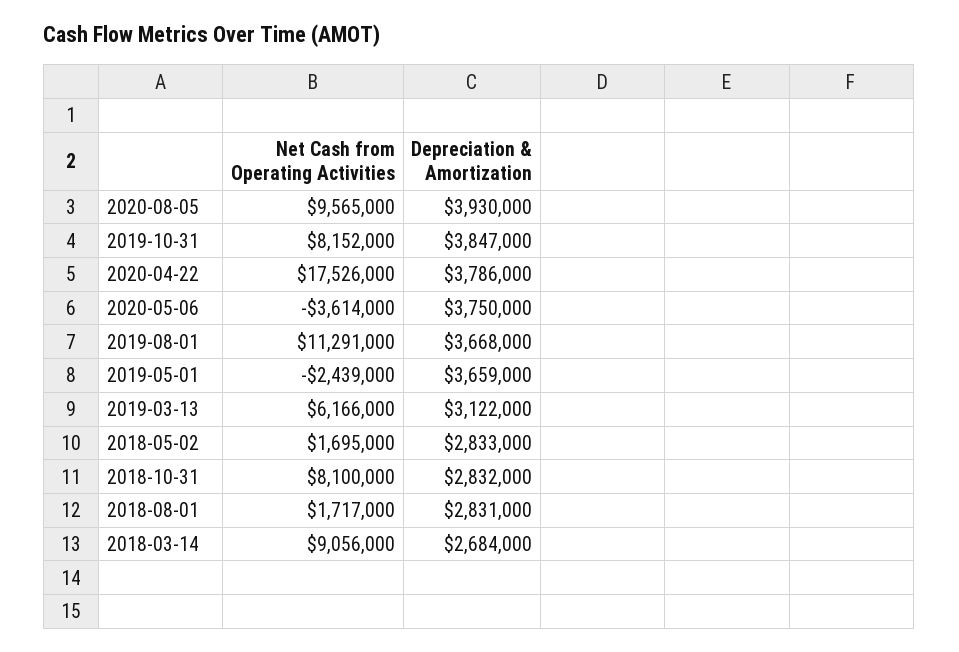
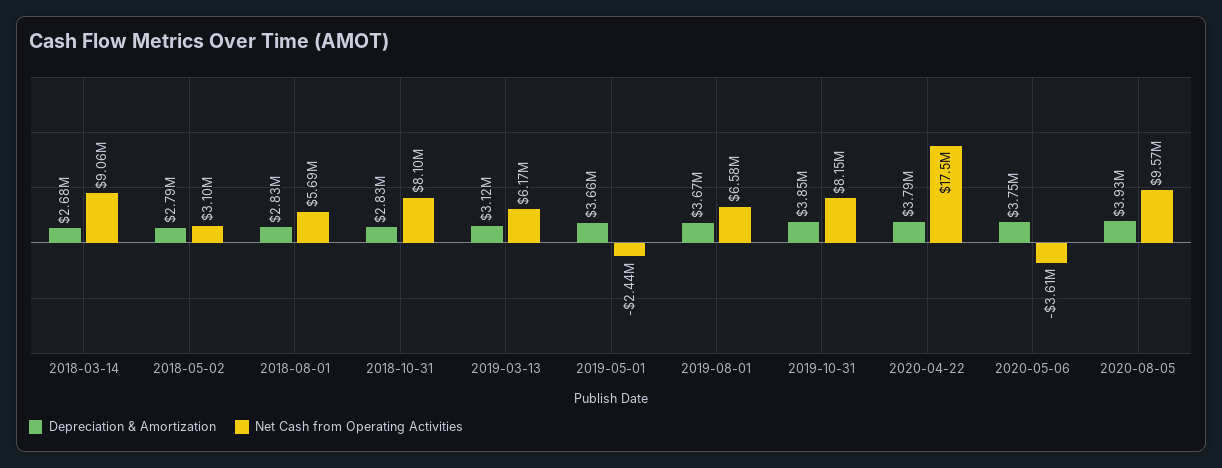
Net Cash from Operating Activities, 2019-08-01: 11291000 -> 6580000
Net Cash from Operating Activities, 2018-05-02: 1695000 -> 3100000
Depreciation & Amortization, 2018-05-02: 2833000 -> 2790000
Net Cash from Operating Activities, 2018-08-01: 1717000 -> 5690000

